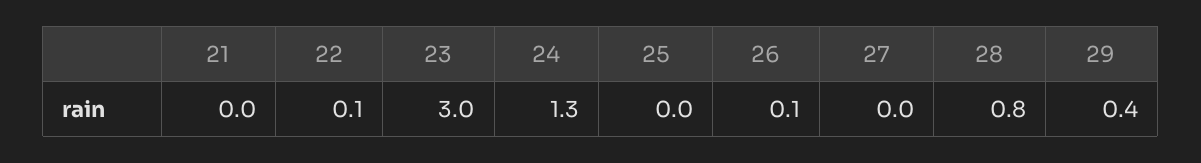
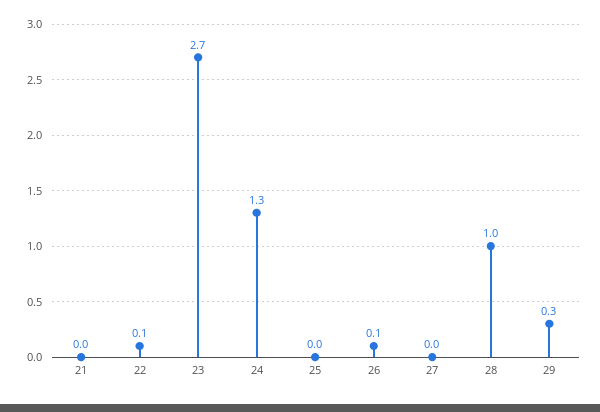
23: 3 -> 2.7
28: 0.8 -> 1
29: 0.4 -> 0.3

